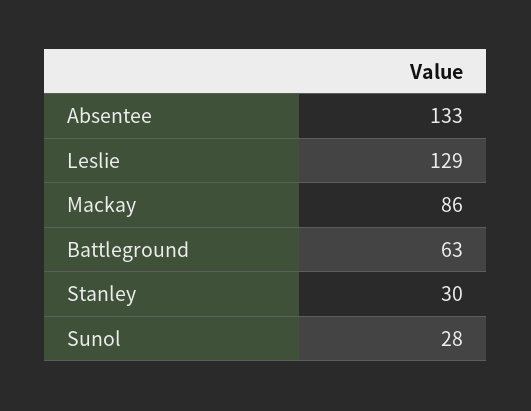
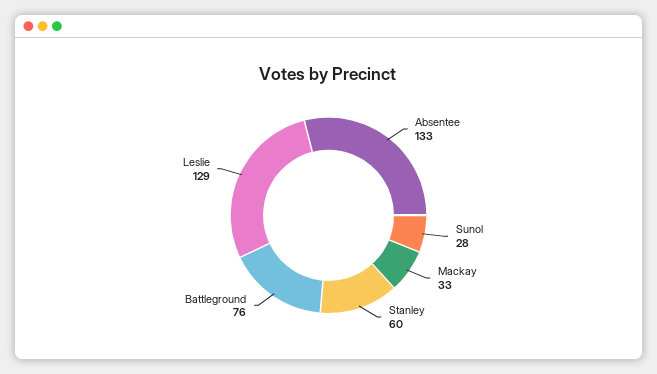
Mackay: 86 -> 33
Battleground: 63 -> 76
Stanley: 30 -> 60

